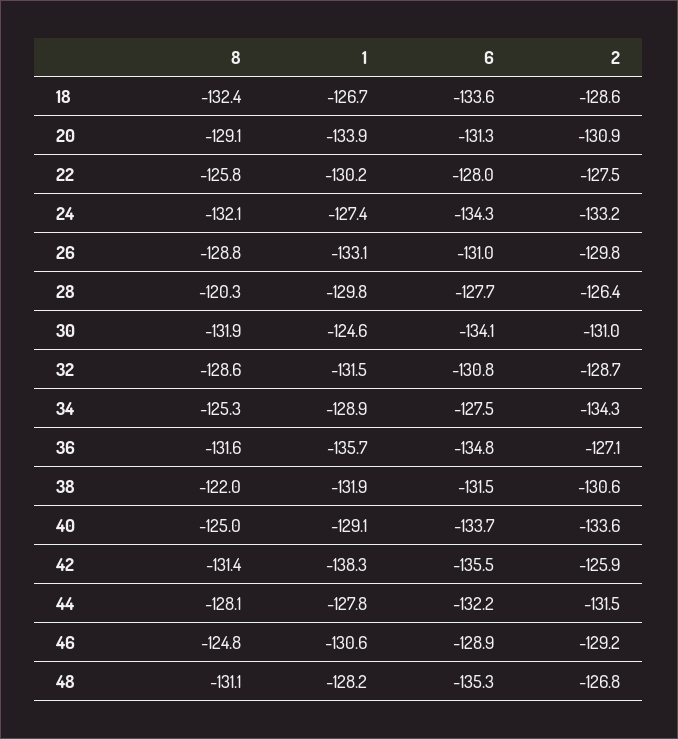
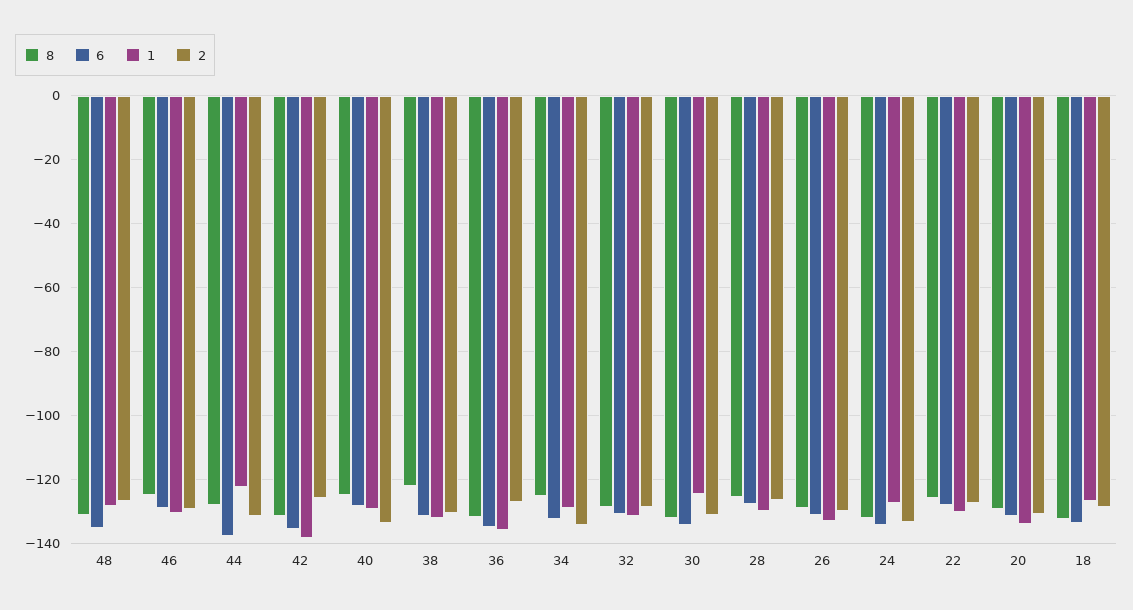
8, 28: -120.3 -> -126
6, 34: -127.5 -> -132
6, 40: -133.7 -> -128
1, 44: -127.8 -> -122
6, 44: -132.2 -> -138

